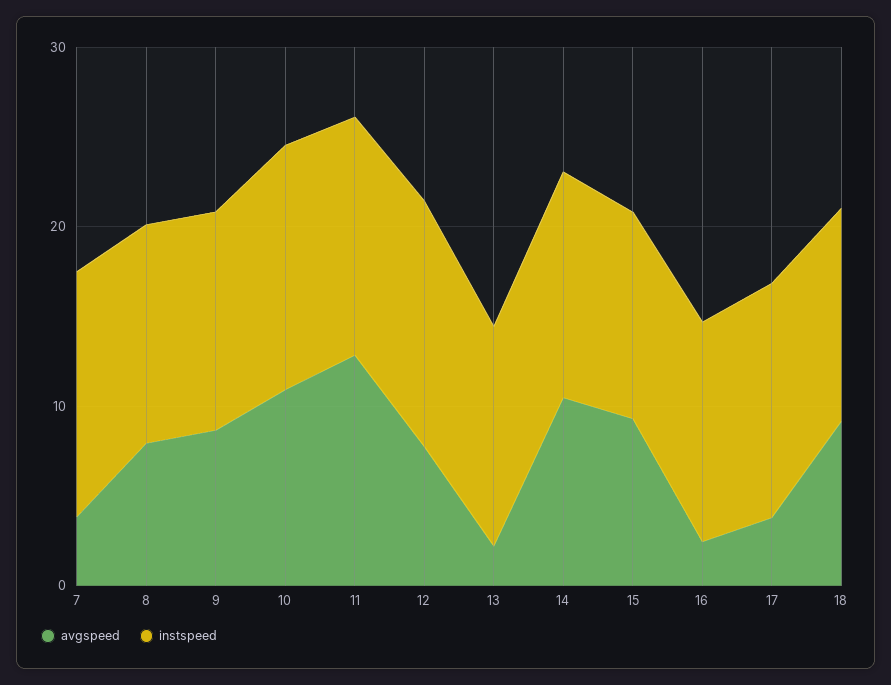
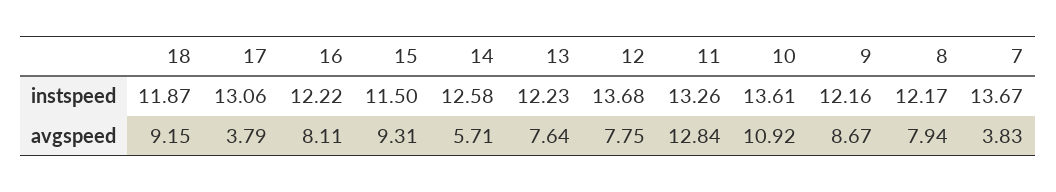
avgspeed, 13: 2 -> 7.64
avgspeed, 14: 10 -> 5.71
avgspeed, 16: 2 -> 8.11

